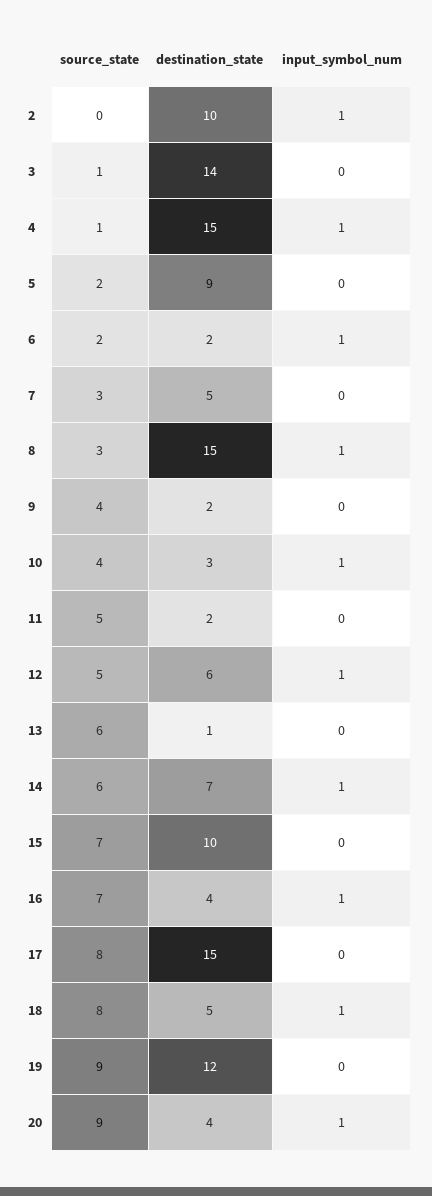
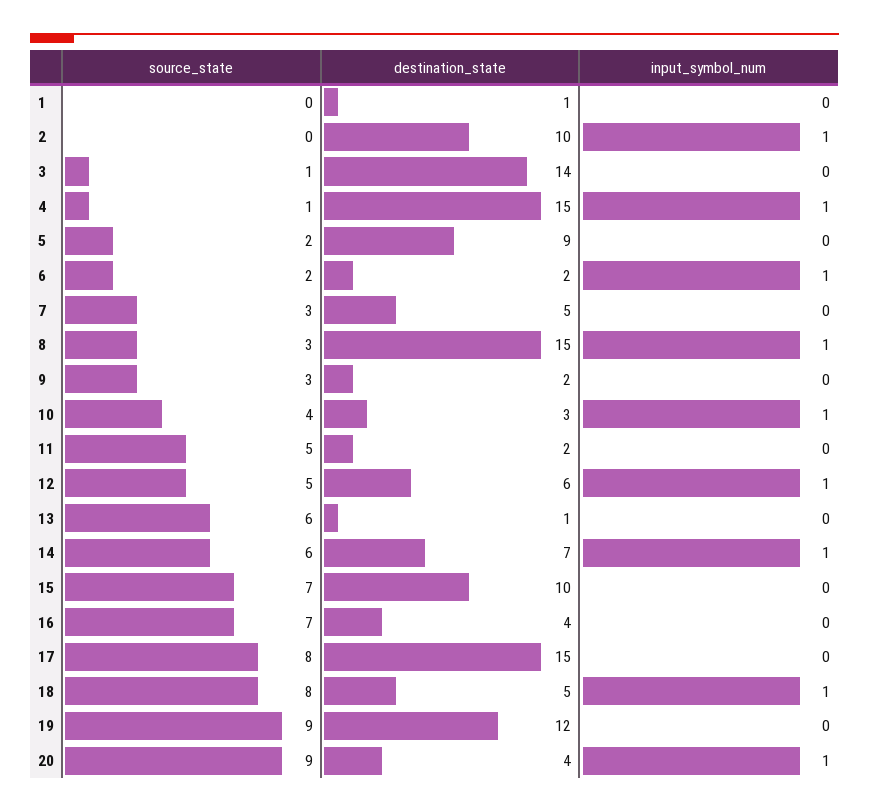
source_state, 9: 4 -> 3
input_symbol_num, 16: 1 -> 0
source_state, 1: none -> 0
destination_state, 1: none -> 1
input_symbol_num, 1: none -> 0

